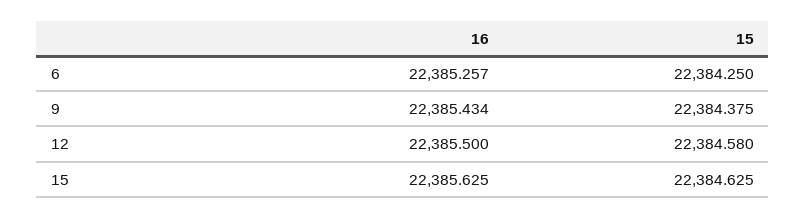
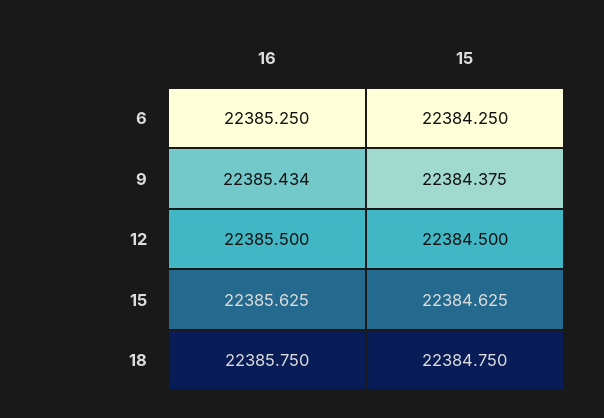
16, 6: 22385.257 -> 22385.25
15, 12: 22384.58 -> 22384.5
16, 18: none -> 22385.75
15, 18: none -> 22384.75

